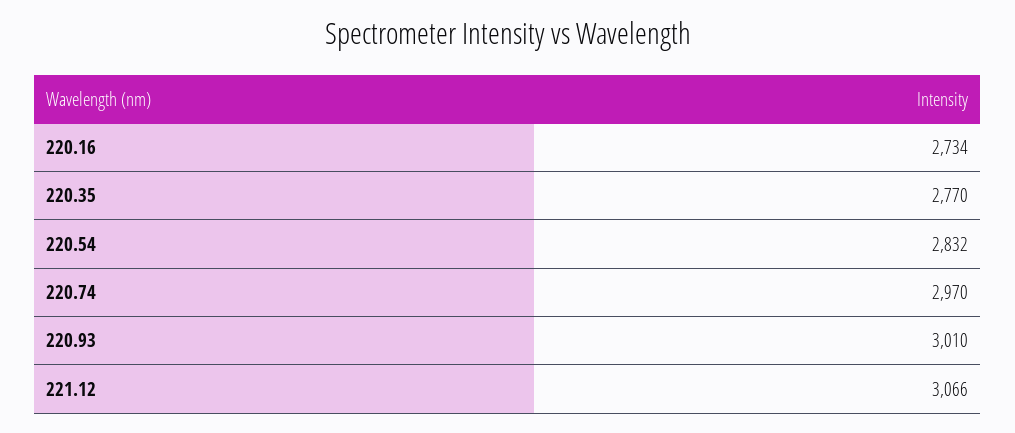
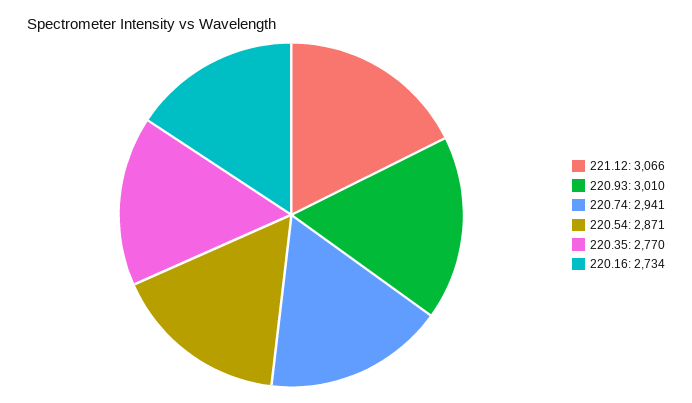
220.54: 2832 -> 2871
220.74: 2970 -> 2941

